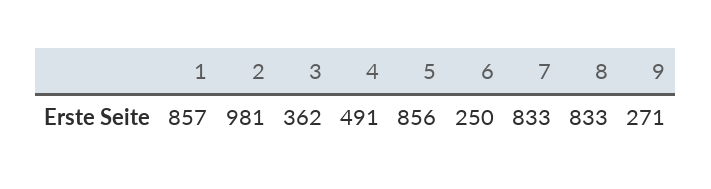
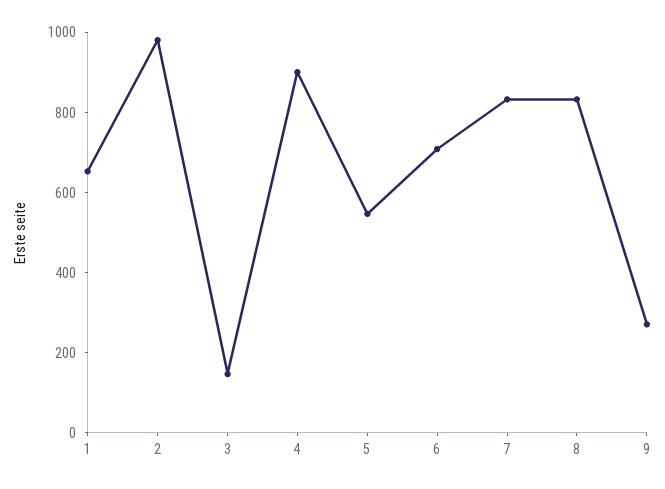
1: 857 -> 650
3: 362 -> 150
4: 491 -> 900
5: 856 -> 550
6: 250 -> 700

